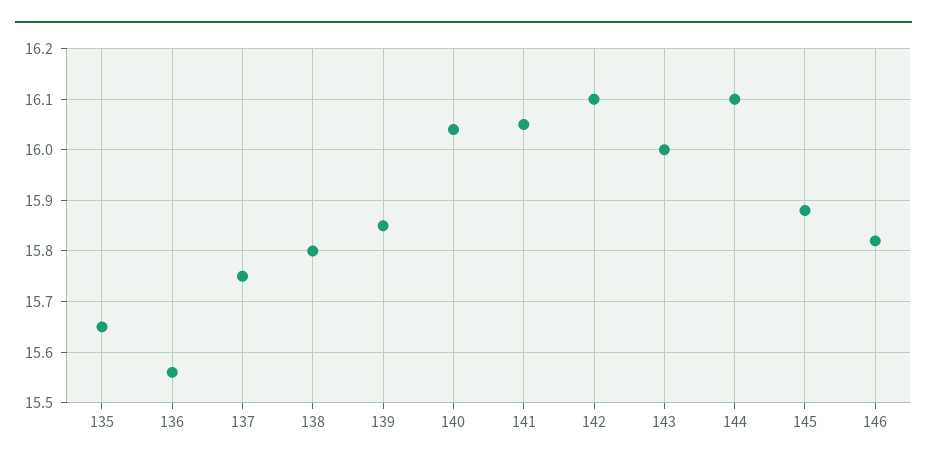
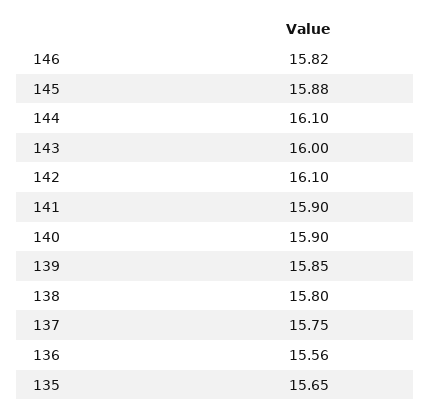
140: 16.05 -> 15.9
141: 16.05 -> 15.9

